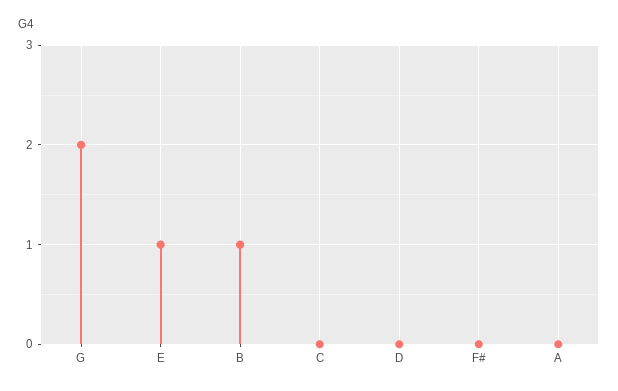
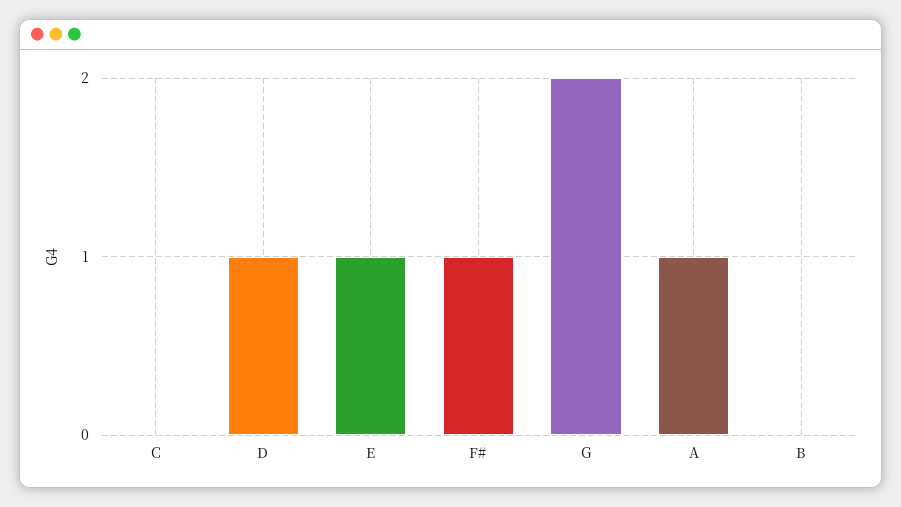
B: 1 -> 0
D: 0 -> 1
F#: 0 -> 1
A: 0 -> 1

